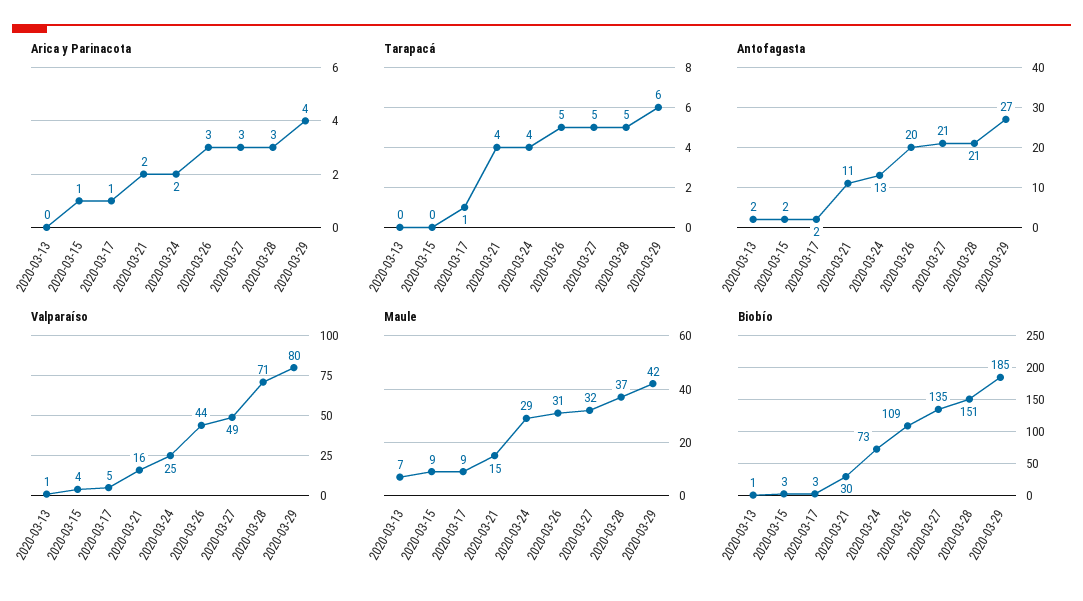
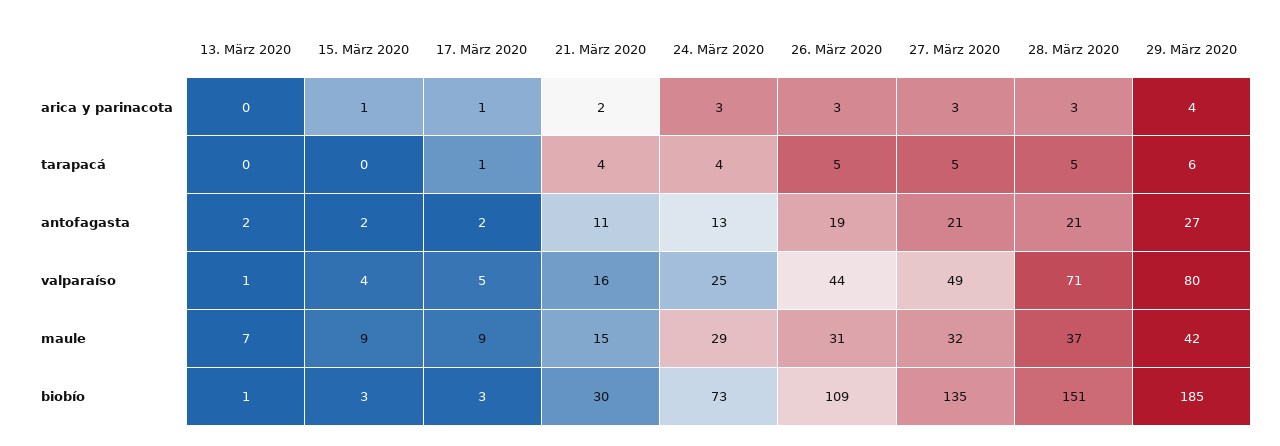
Arica y Parinacota, 2020-03-24: 2 -> 3
Antofagasta, 2020-03-26: 20 -> 19

